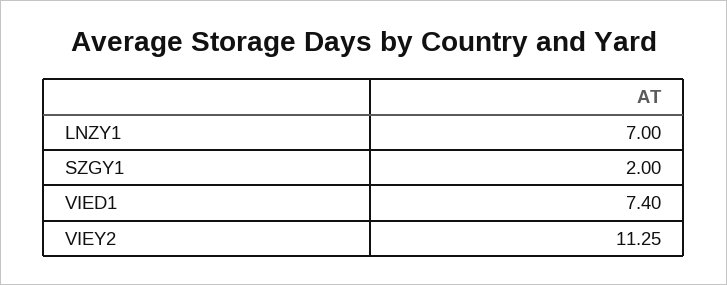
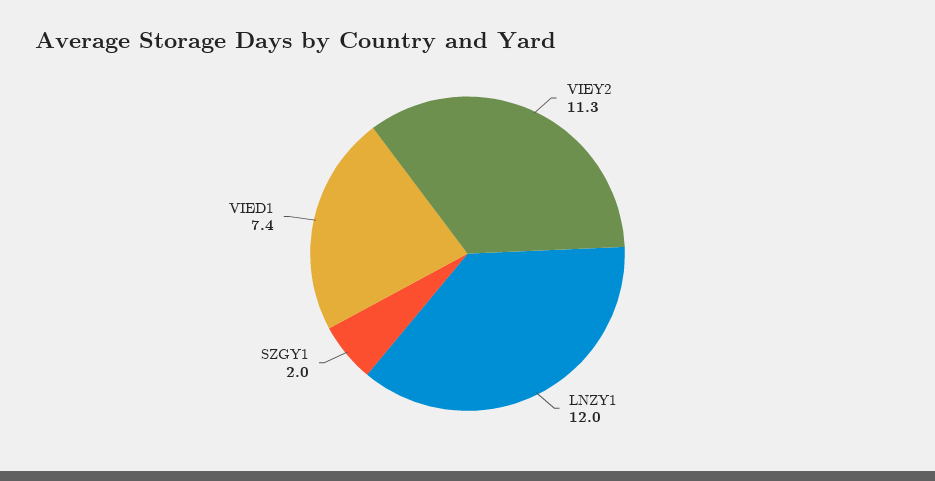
LNZY1: 7 -> 12

